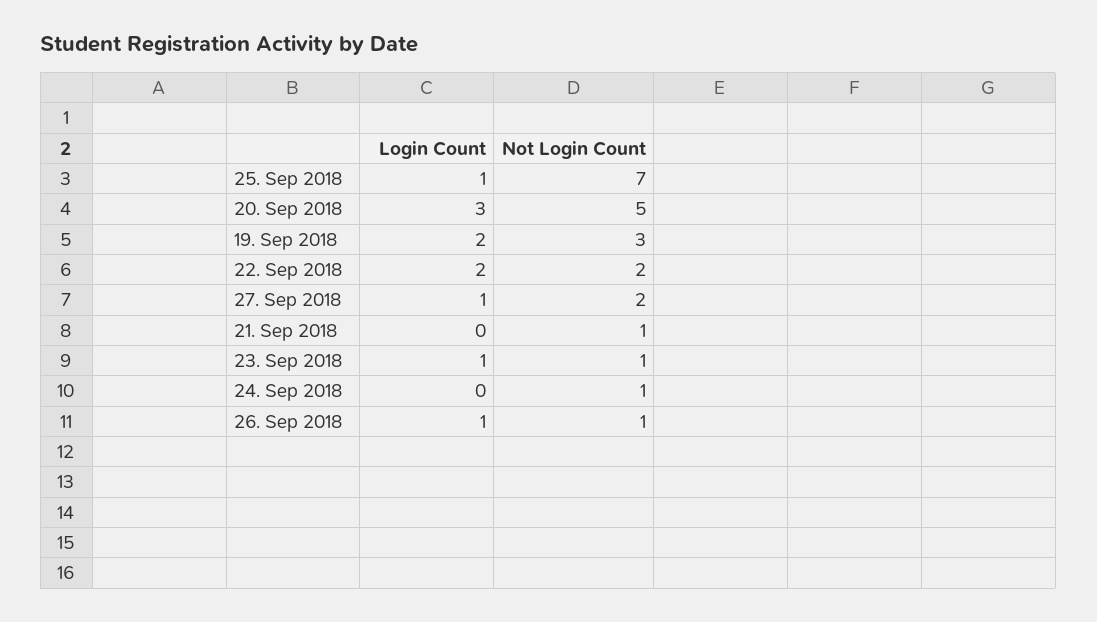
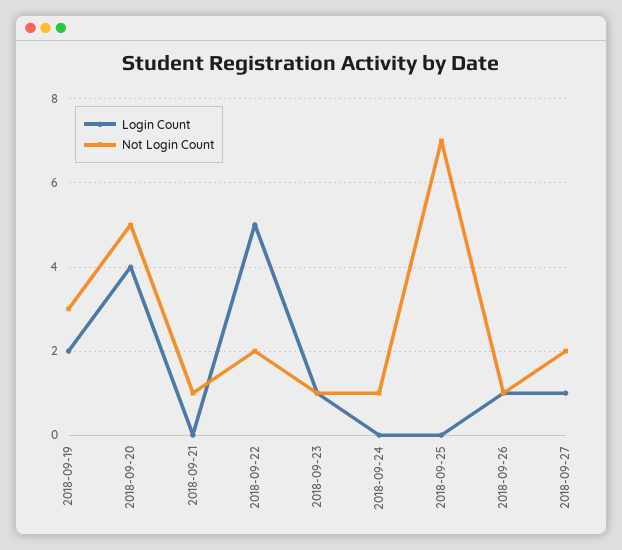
Login Count, 25. Sep 2018: 1 -> 0
Login Count, 20. Sep 2018: 3 -> 4
Login Count, 22. Sep 2018: 2 -> 5

